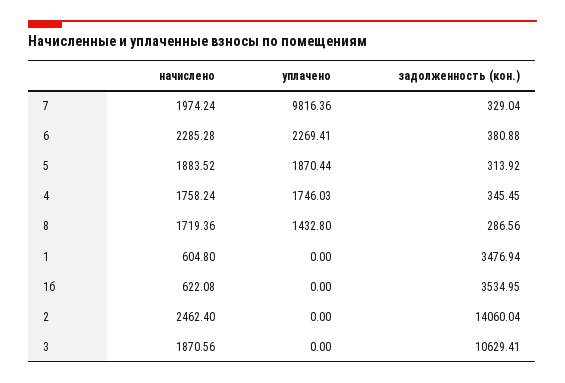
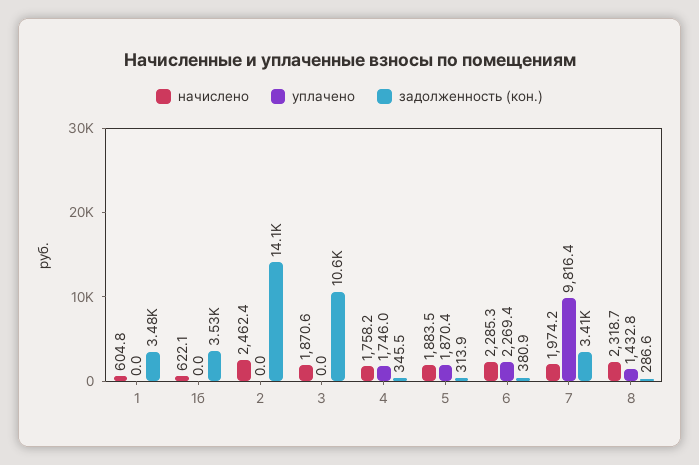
задолженность (кон.), 7: 329.04 -> 3410
начислено, 8: 1719.36 -> 2318.7

